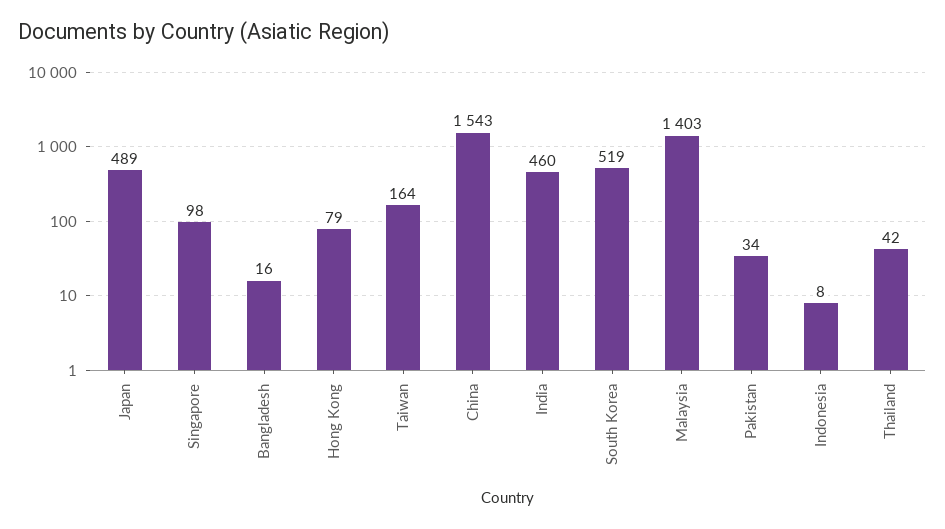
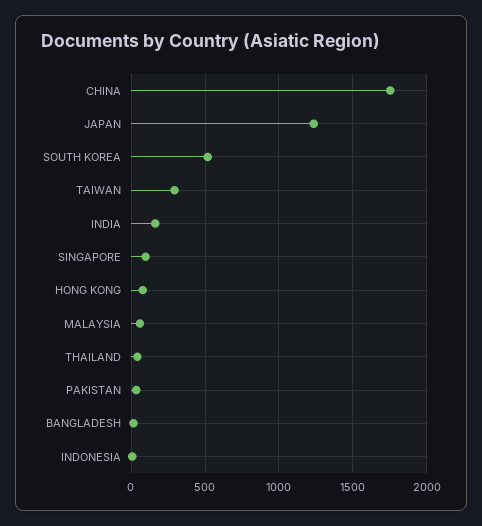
Japan: 489 -> 1250
Taiwan: 164 -> 300
China: 1543 -> 1750
India: 460 -> 150
Malaysia: 1403 -> 50

